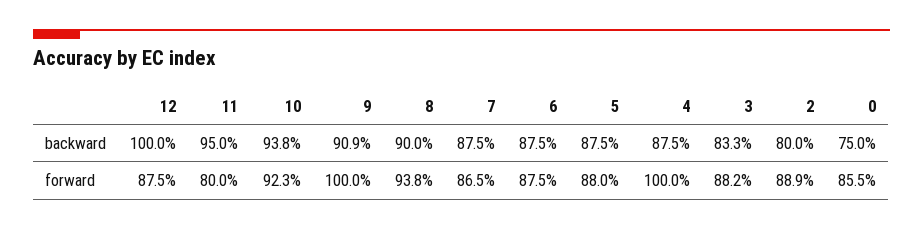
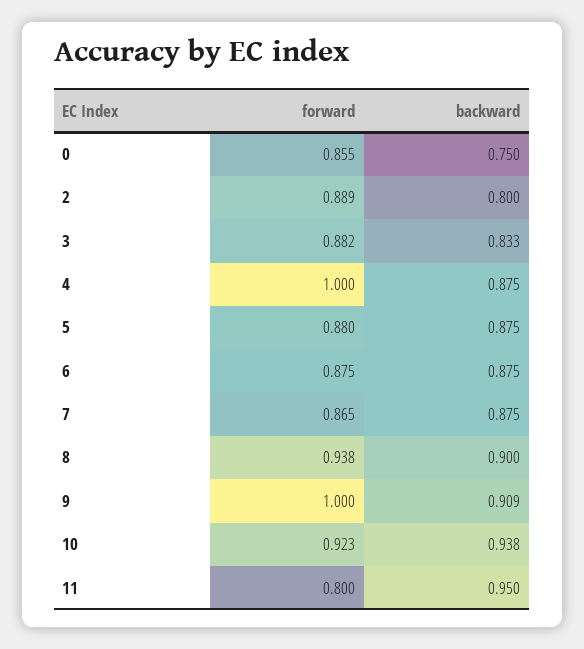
12, backward: 1 -> none
12, forward: 0.875 -> none

